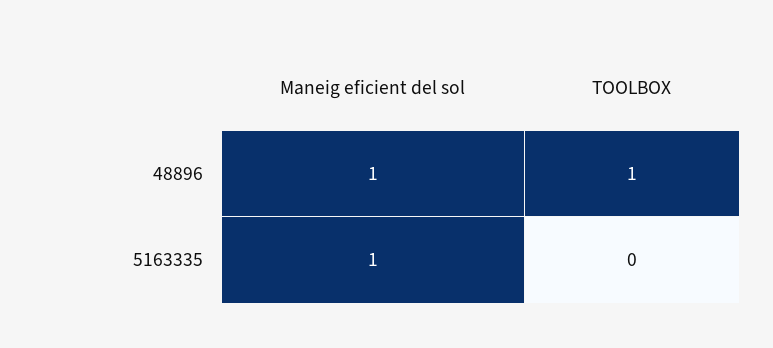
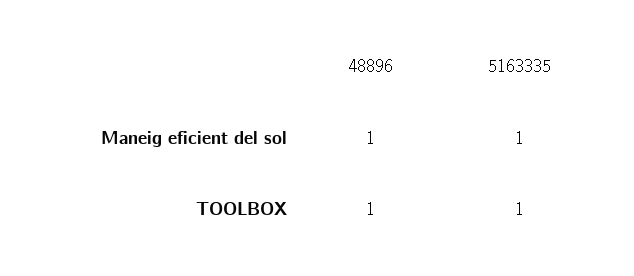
TOOLBOX, 5163335: 0 -> 1

